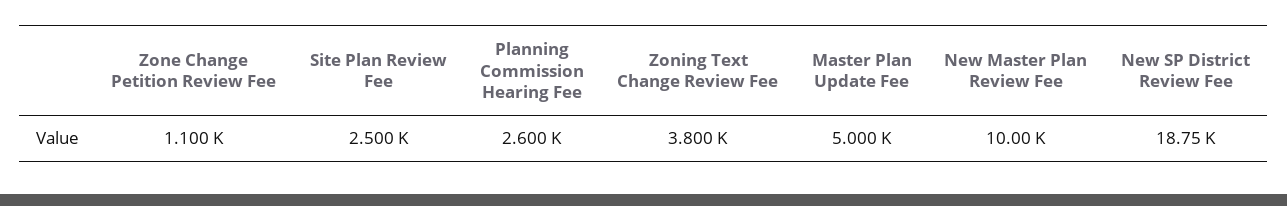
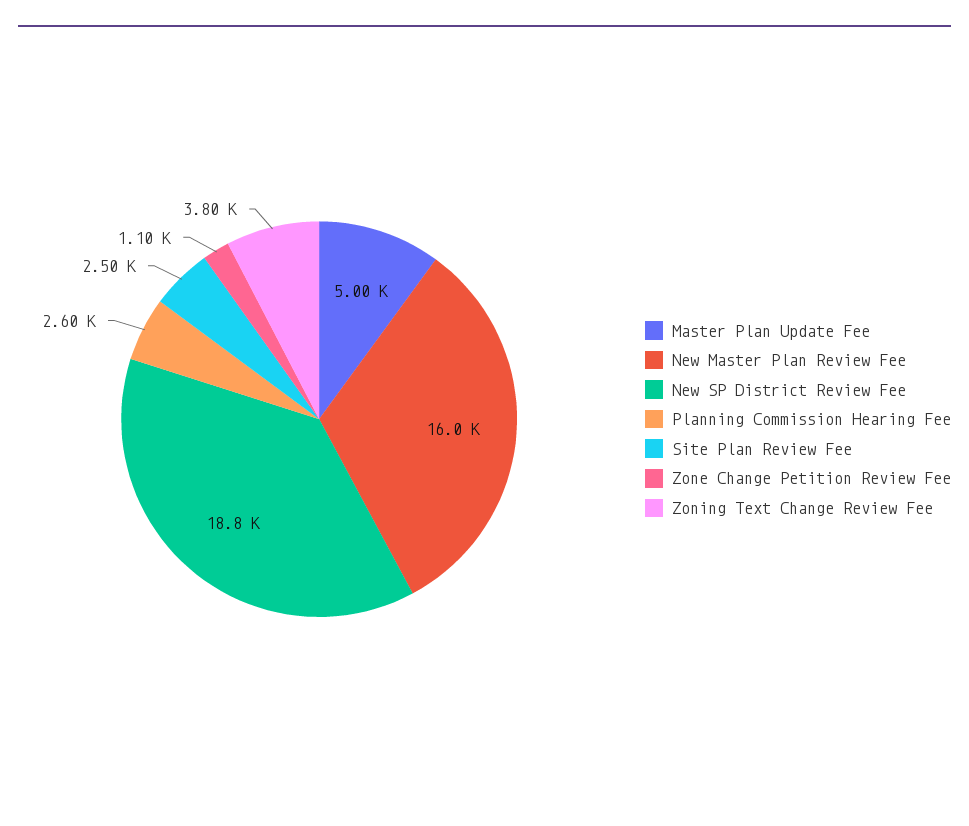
New Master Plan Review Fee: 10000 -> 16000

